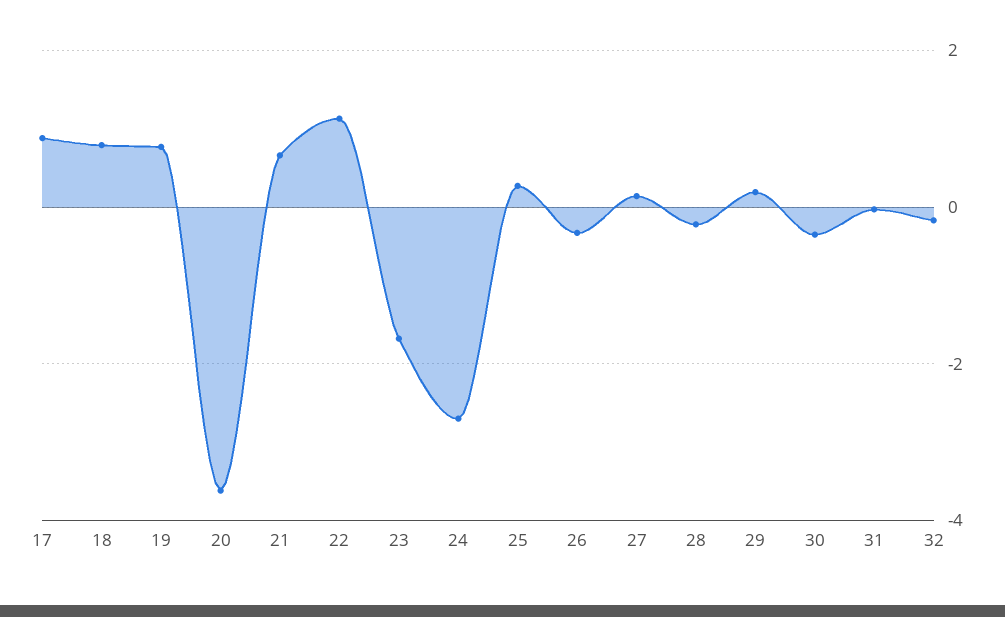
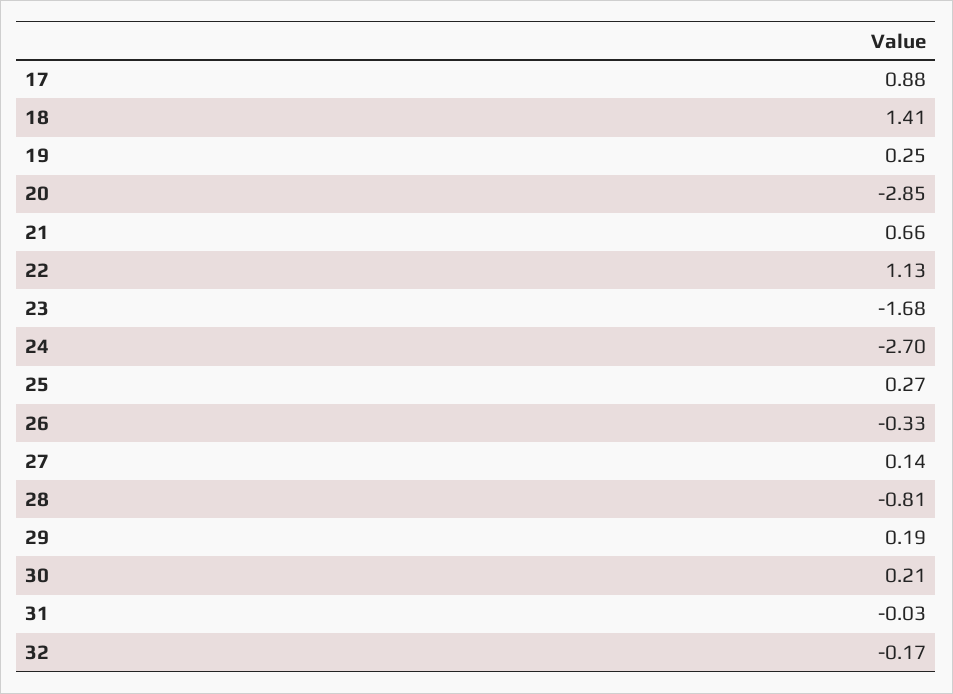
18: 0.8 -> 1.41
19: 0.8 -> 0.25
20: -3.6 -> -2.85
28: -0.2 -> -0.81
30: -0.4 -> 0.21

